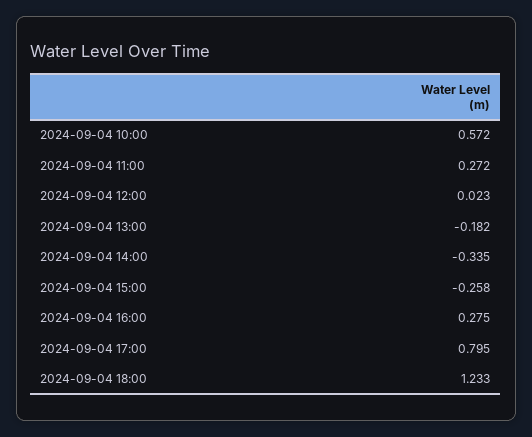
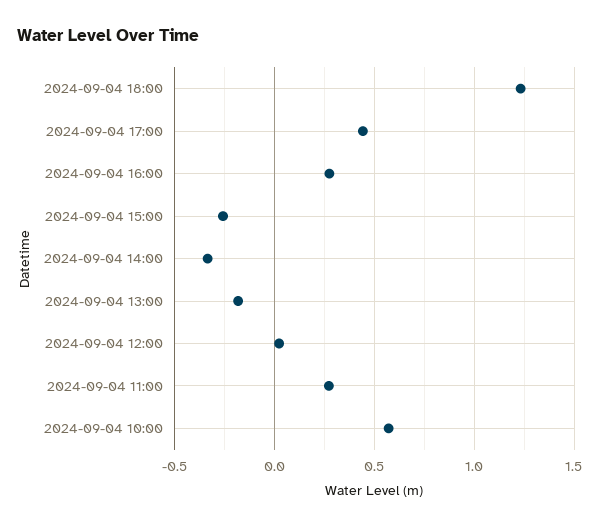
2024-09-04 17:00: 0.795 -> 0.45

